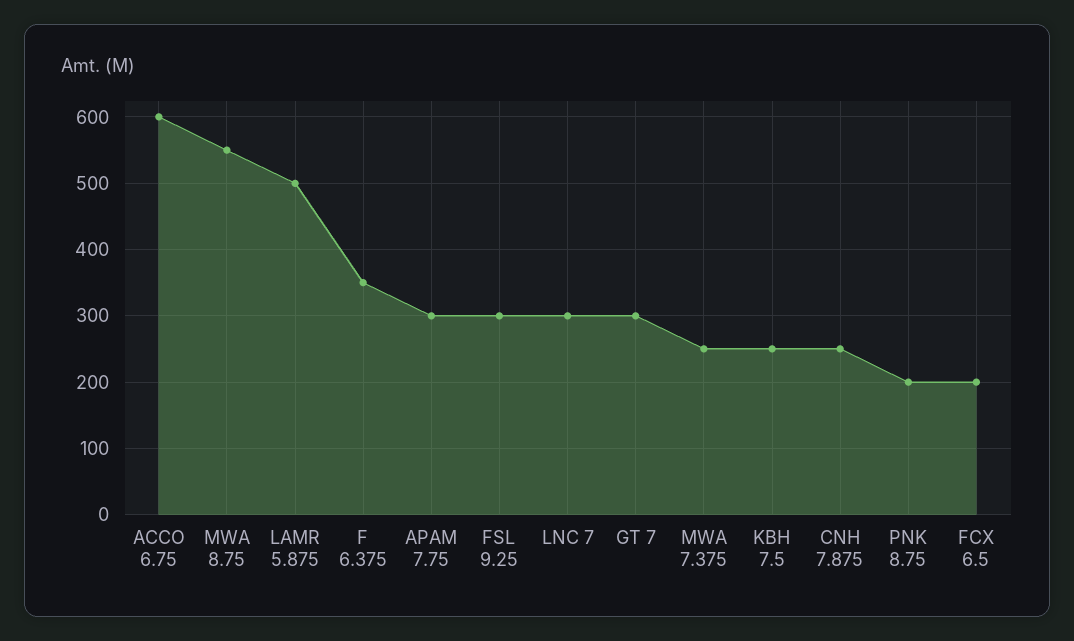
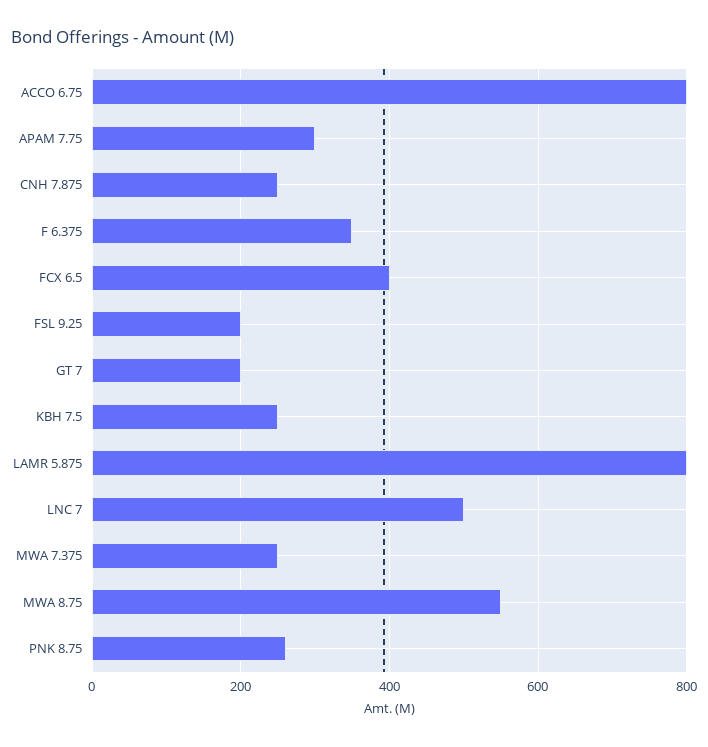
ACCO 6.75: 600 -> 800
LAMR 5.875: 500 -> 800
FSL 9.25: 300 -> 200
LNC 7: 300 -> 500
GT 7: 300 -> 200
PNK 8.75: 200 -> 260
FCX 6.5: 200 -> 400

